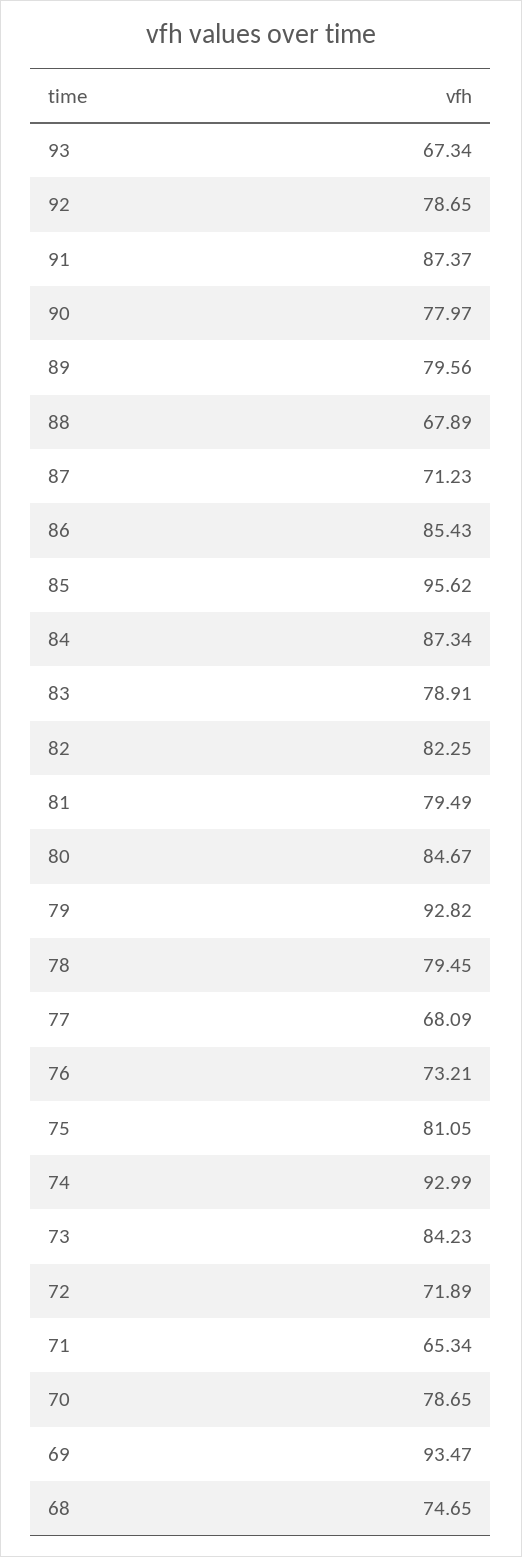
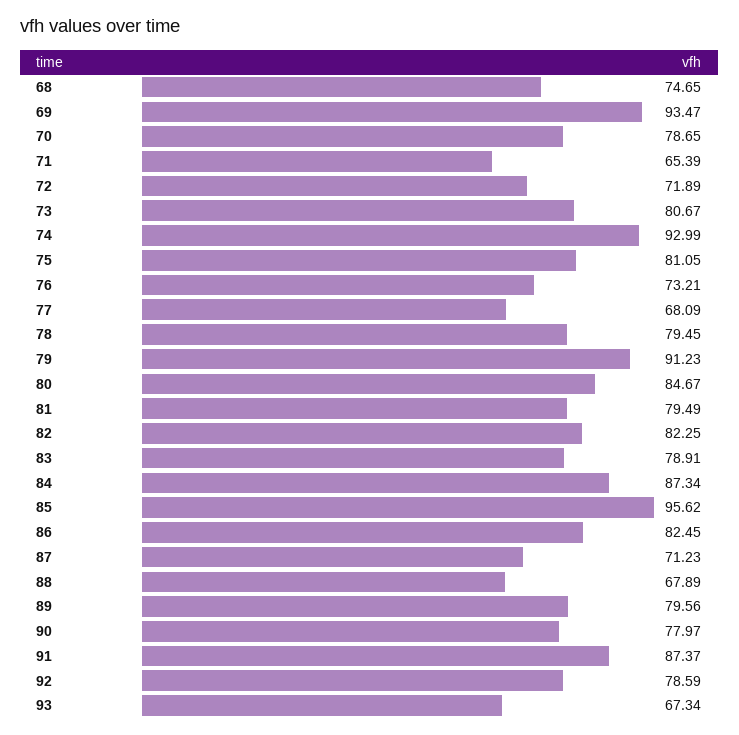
92: 78.65 -> 78.59
86: 85.43 -> 82.45
79: 92.82 -> 91.23
73: 84.23 -> 80.67
71: 65.34 -> 65.39

